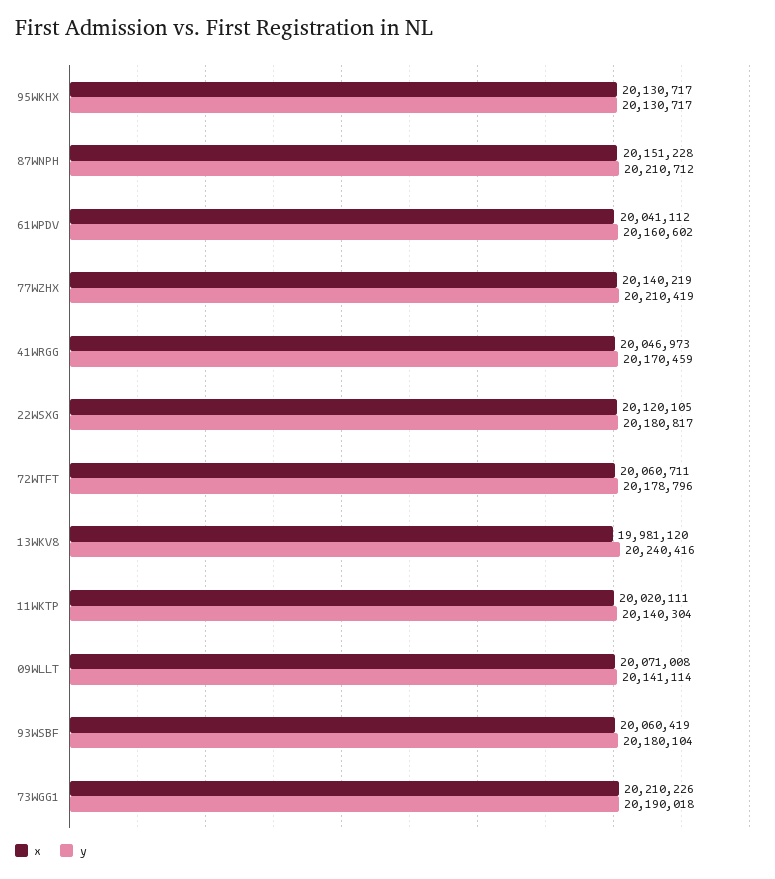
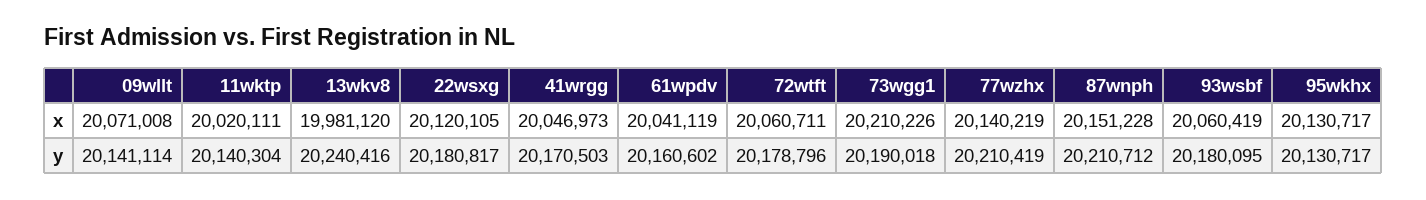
x, 61WPDV: 20041112 -> 20041119
y, 41WRGG: 20170459 -> 20170503
y, 93WSBF: 20180104 -> 20180095

